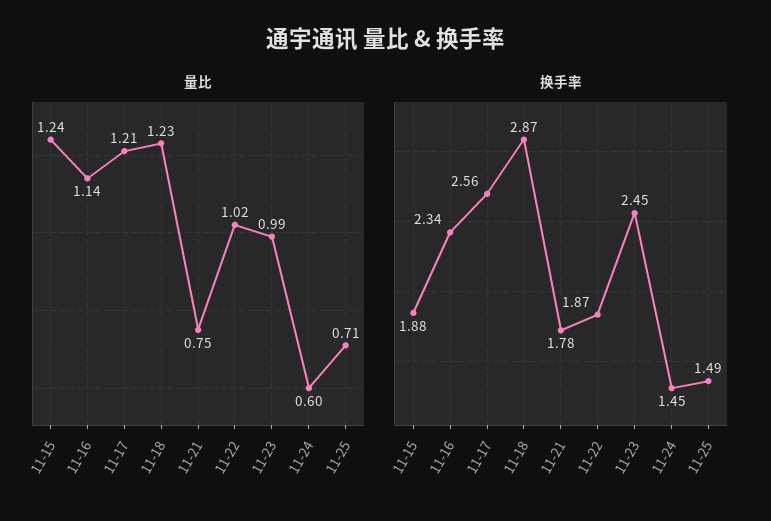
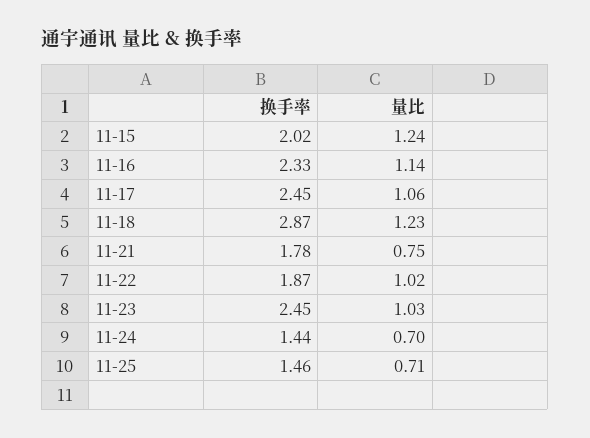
量比, 11-17: 1.21 -> 1.06
量比, 11-23: 0.99 -> 1.03
量比, 11-24: 0.6 -> 0.7
换手率, 11-15: 1.88 -> 2.02
换手率, 11-16: 2.34 -> 2.33
换手率, 11-17: 2.56 -> 2.45
换手率, 11-24: 1.45 -> 1.44
换手率, 11-25: 1.49 -> 1.46

